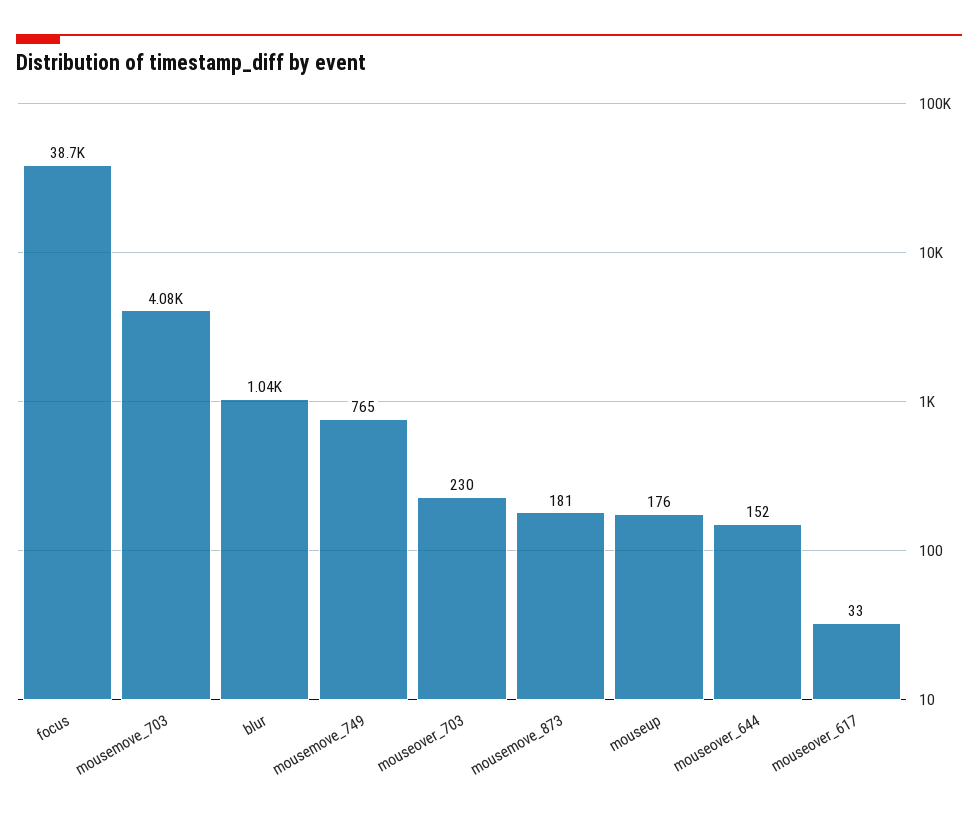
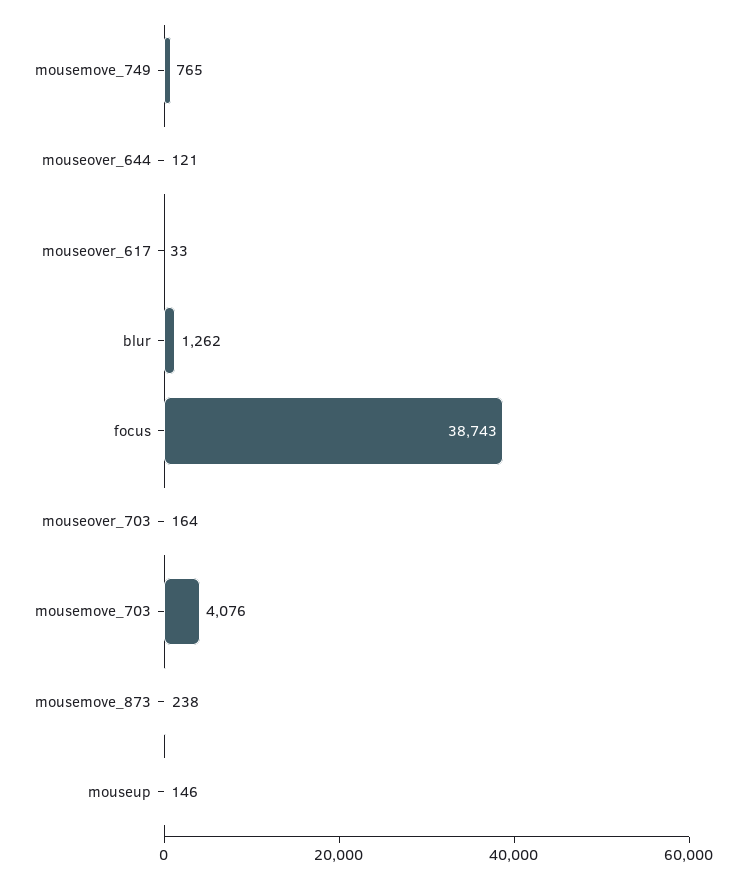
blur: 1040 -> 1262
mouseover_703: 230 -> 164
mousemove_873: 181 -> 238
mouseup: 176 -> 146
mouseover_644: 152 -> 121

